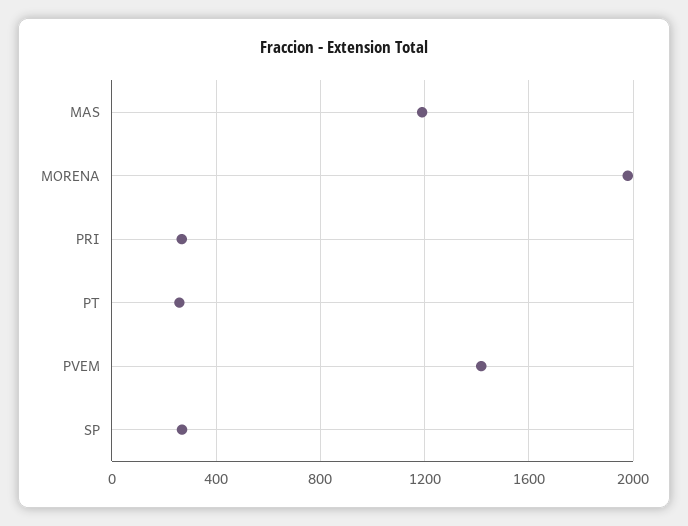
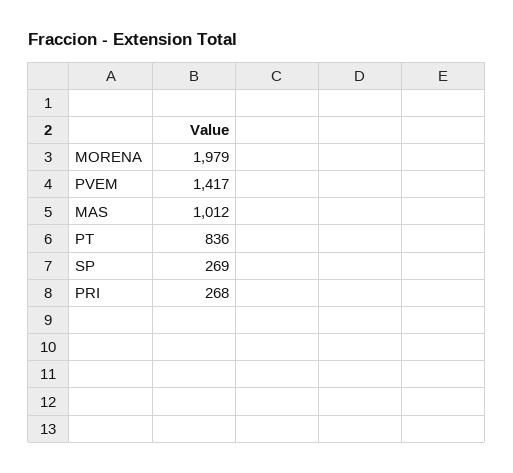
MAS: 1200 -> 1012
PT: 250 -> 836

